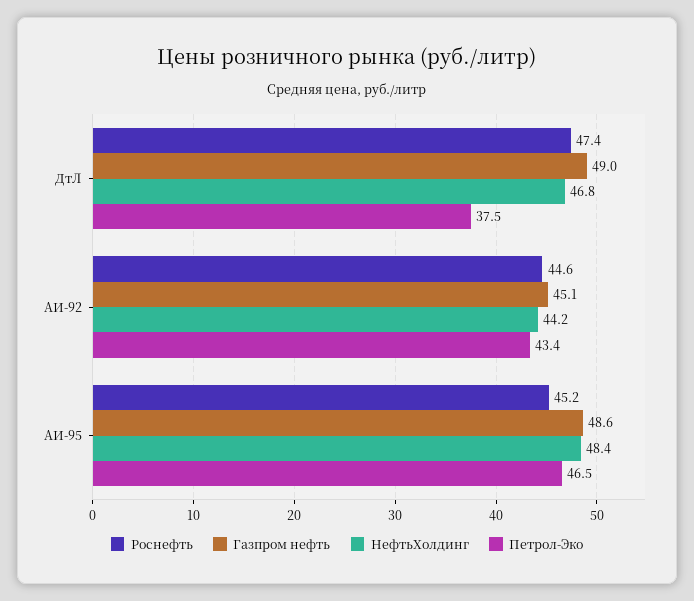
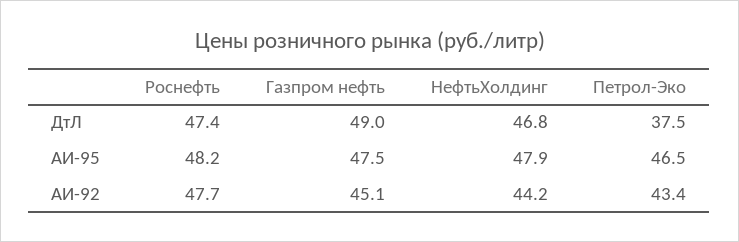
Роснефть, АИ-92: 44.6 -> 47.7
Роснефть, АИ-95: 45.2 -> 48.2
Газпром нефть, АИ-95: 48.6 -> 47.5
НефтьХолдинг, АИ-95: 48.4 -> 47.9

